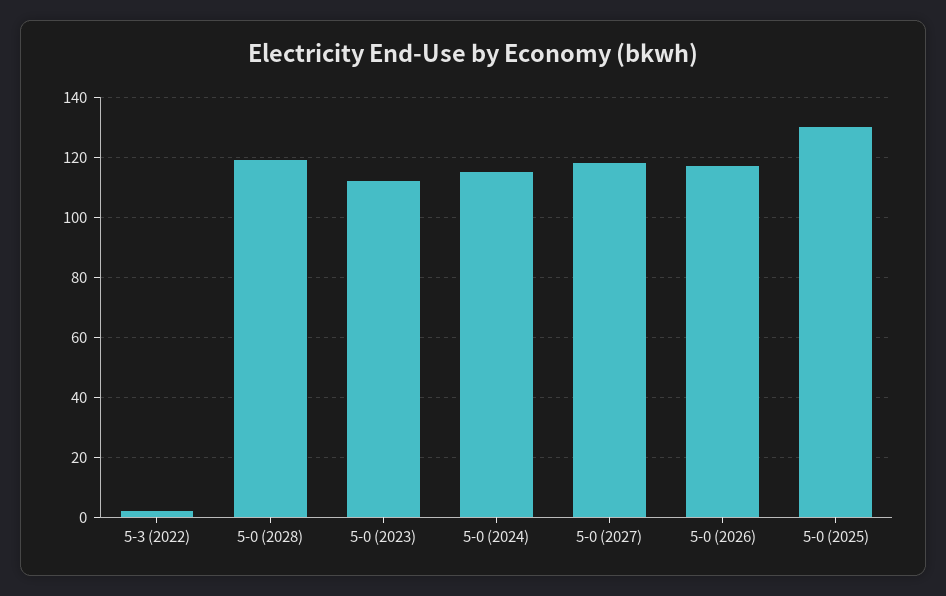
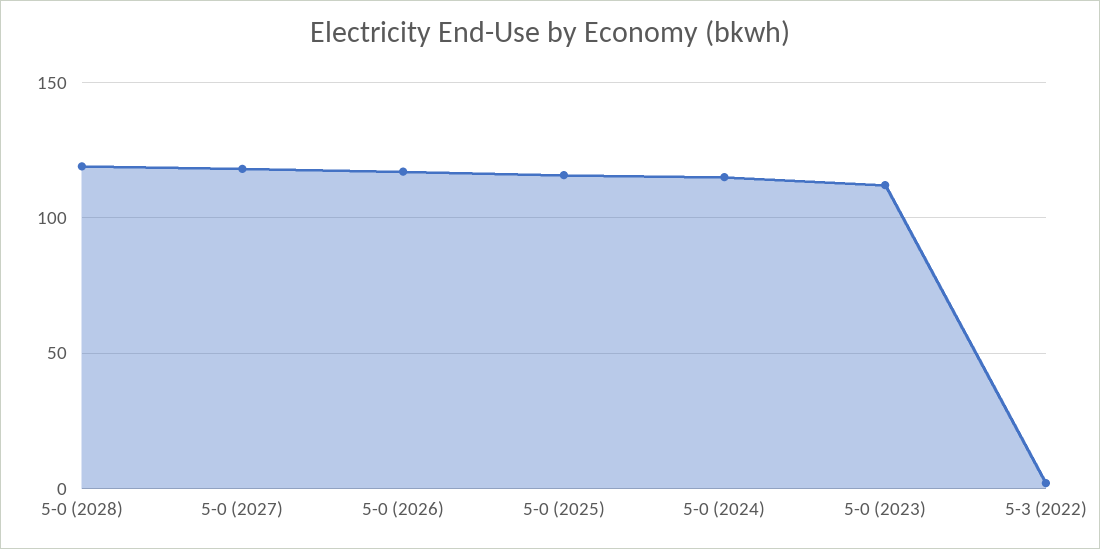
5-0 (2025): 130 -> 115

